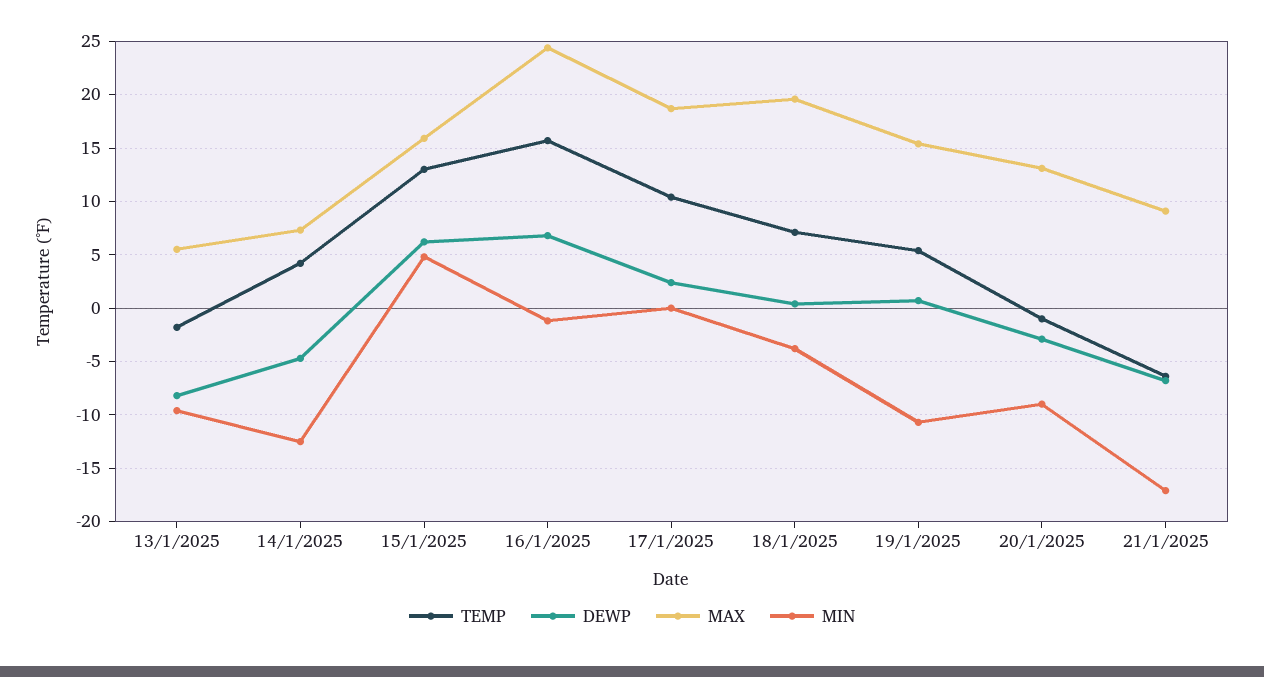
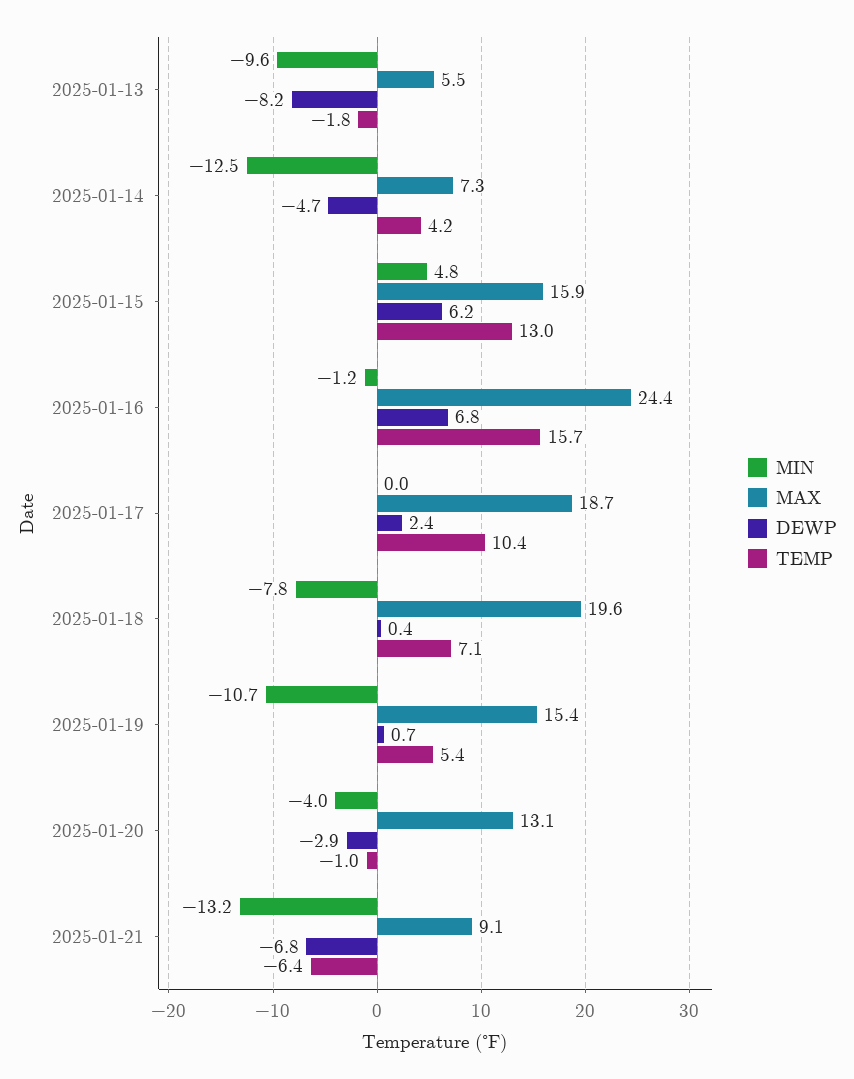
MIN, 18/1/2025: -4 -> -7.8
MIN, 20/1/2025: -9 -> -4
MIN, 21/1/2025: -17 -> -13.2

